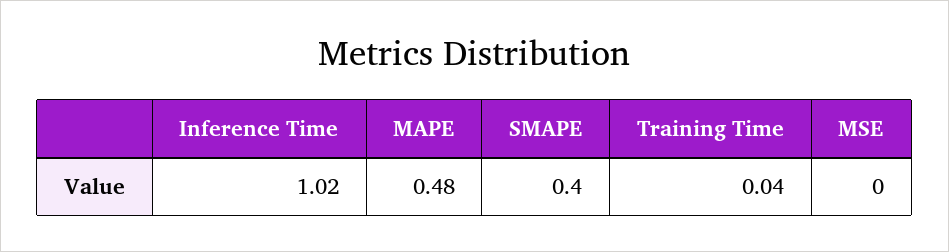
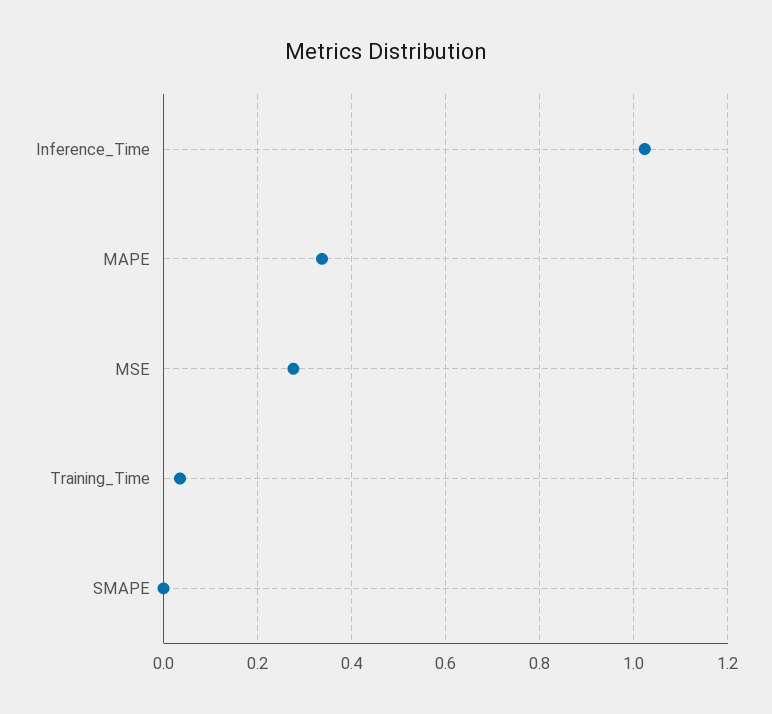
MAPE: 0.48 -> 0.34
SMAPE: 0.4 -> 0
MSE: 0 -> 0.28

